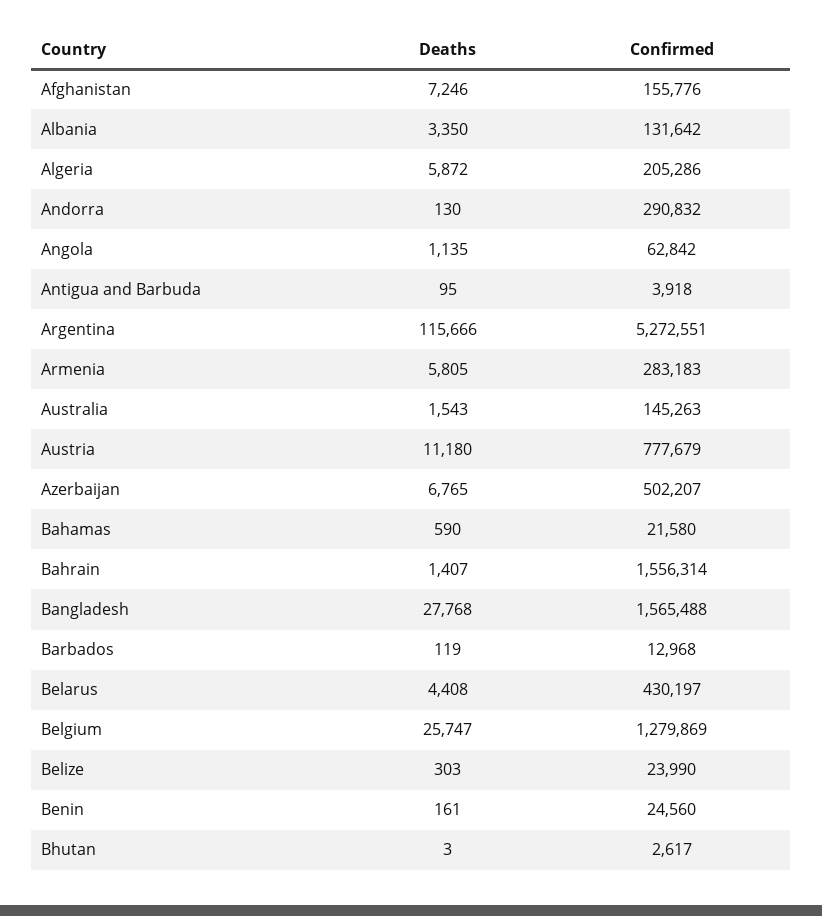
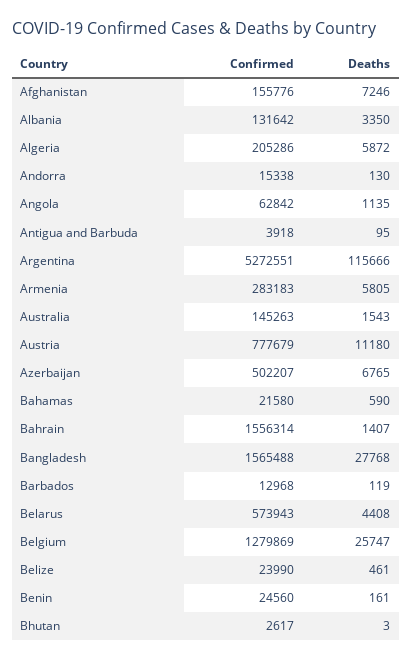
Confirmed, Andorra: 290832 -> 15338
Confirmed, Belarus: 430197 -> 573943
Deaths, Belize: 303 -> 461

